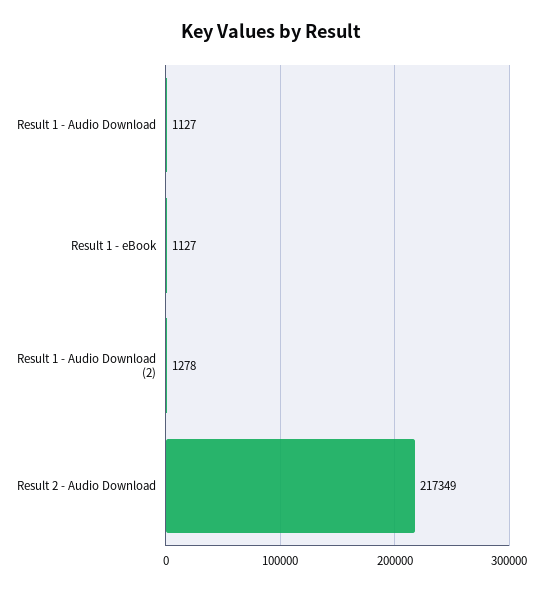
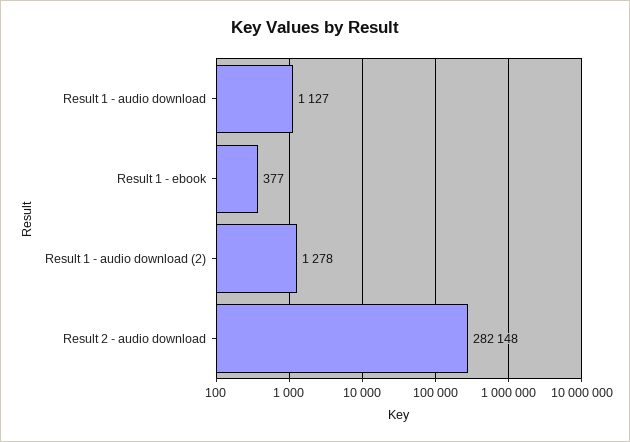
Result 1 - eBook: 1127 -> 377
Result 2 - Audio Download: 217349 -> 282148

